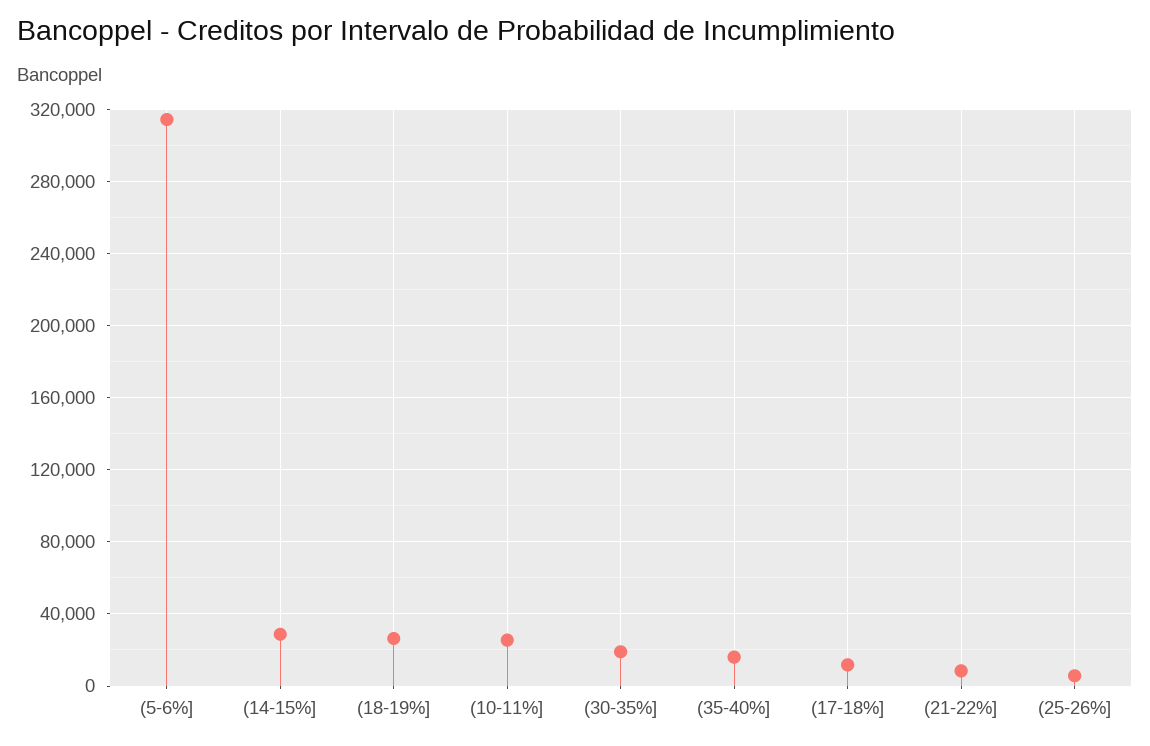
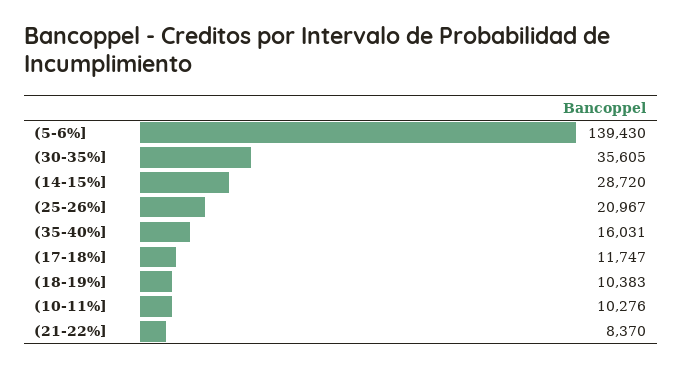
(5-6%]: 315000 -> 139430
(18-19%]: 25000 -> 10383
(10-11%]: 25000 -> 10276
(30-35%]: 20000 -> 35605
(25-26%]: 5000 -> 20967

